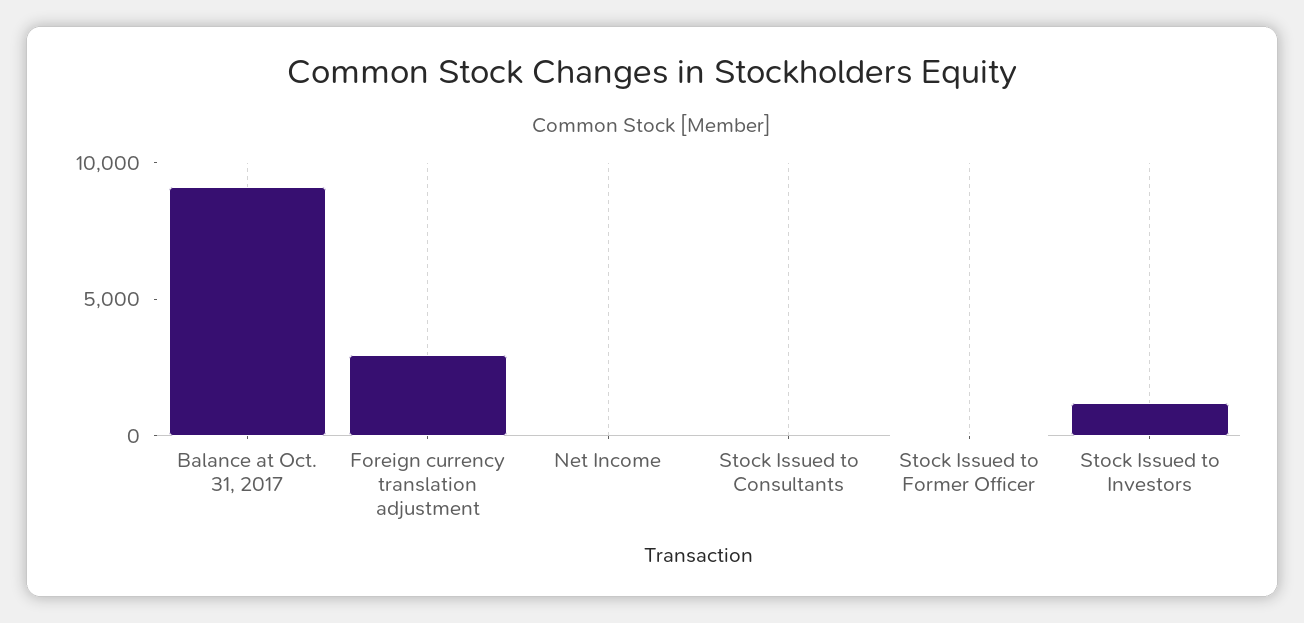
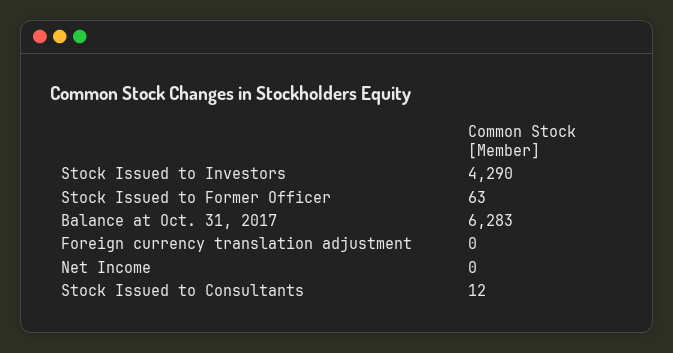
Balance at Oct. 31, 2017: 9000 -> 6283
Foreign currency translation adjustment: 3000 -> 0
Stock Issued to Investors: 1000 -> 4290

